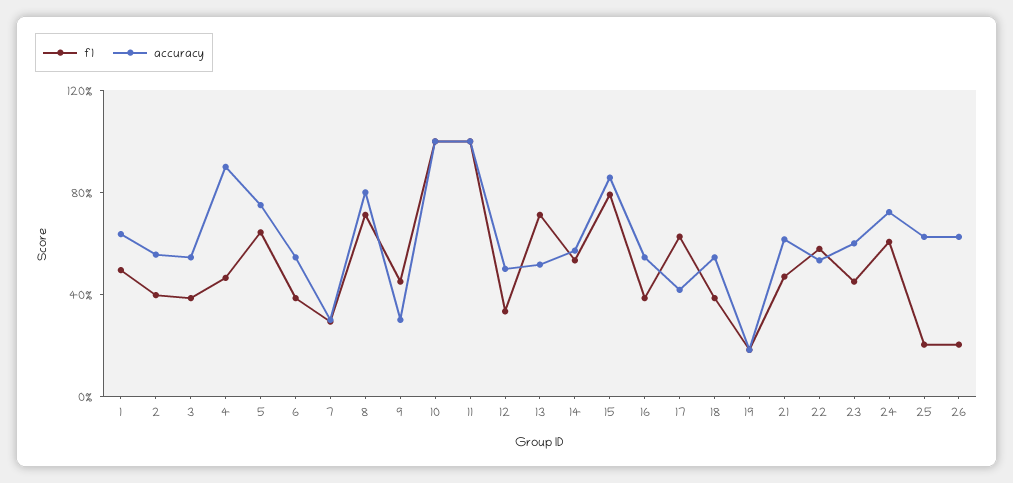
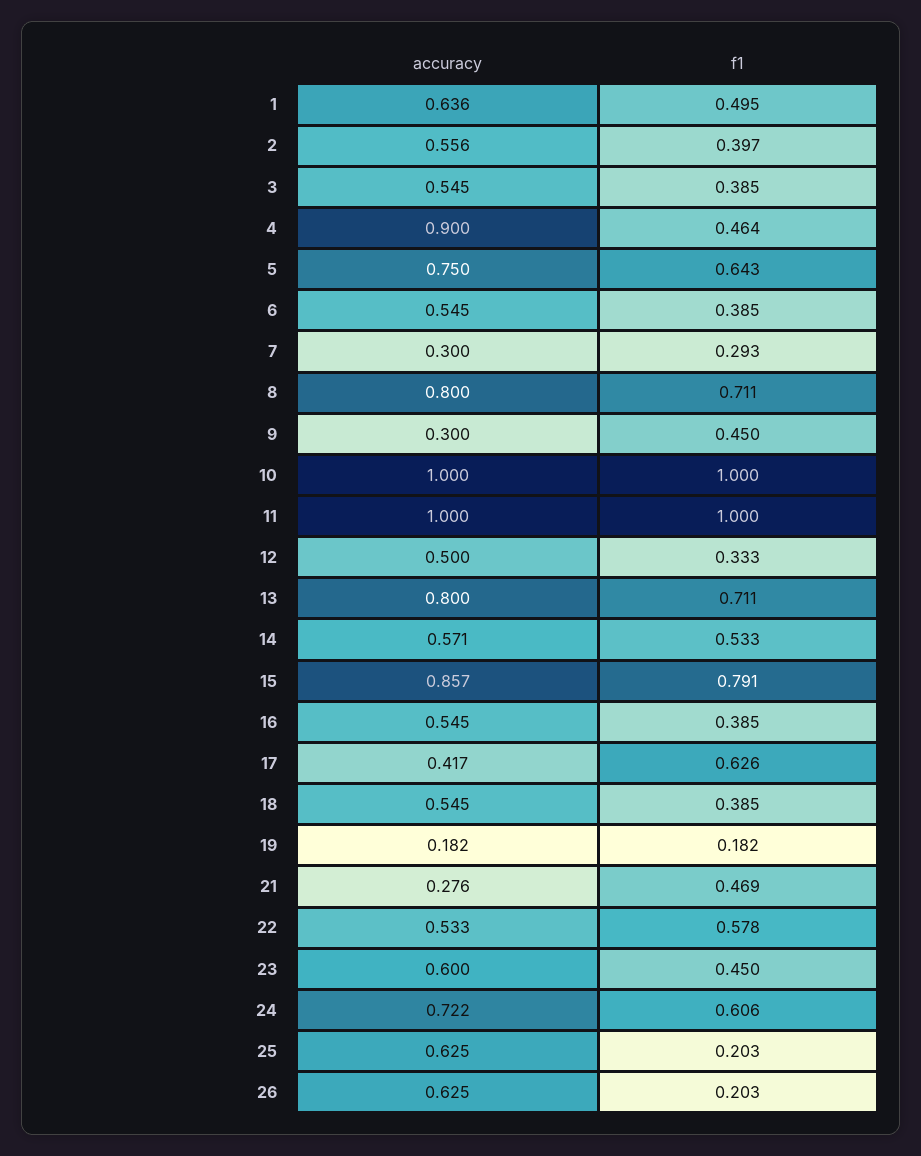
accuracy, 13: 0.5 -> 0.8
accuracy, 21: 0.6 -> 0.276

